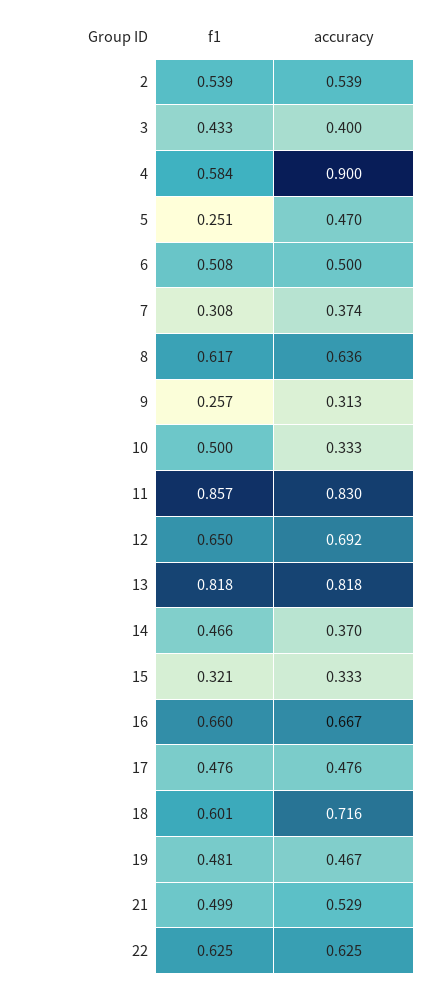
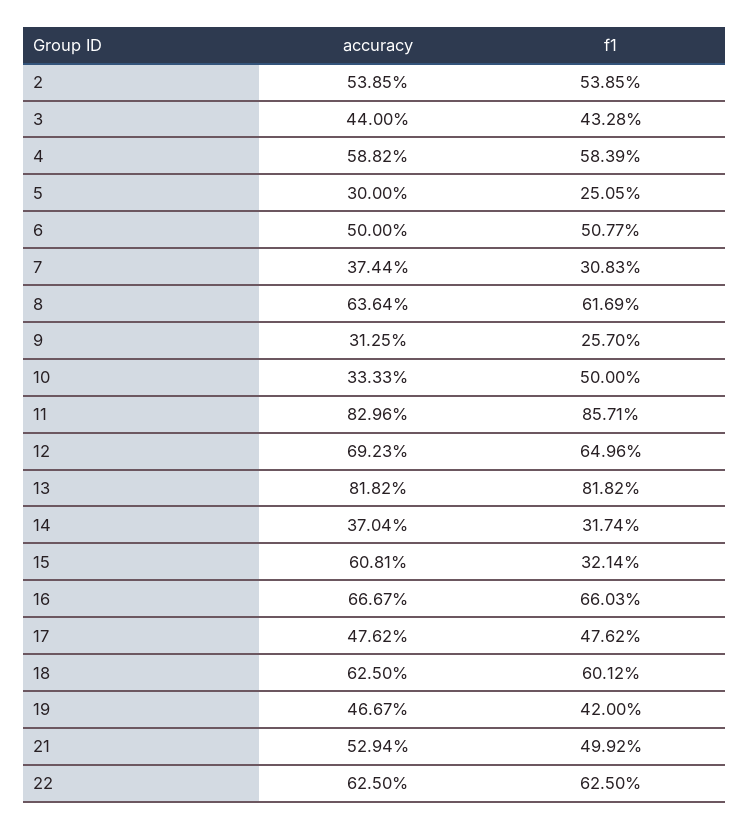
accuracy, 3: 0.4 -> 0.44
accuracy, 4: 0.9 -> 0.5882
accuracy, 5: 0.47 -> 0.3
f1, 14: 0.466 -> 0.3174
accuracy, 15: 0.333 -> 0.6081
accuracy, 18: 0.716 -> 0.625
f1, 19: 0.481 -> 0.42

